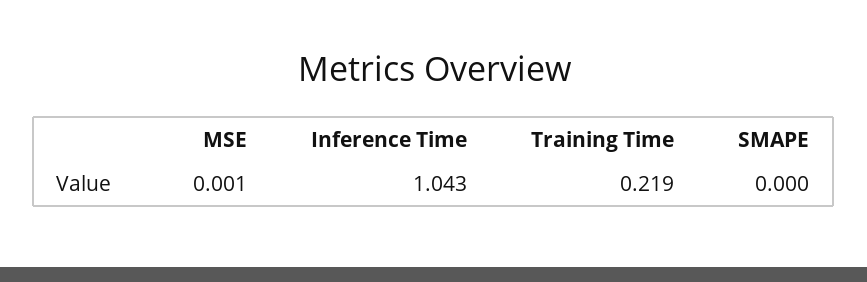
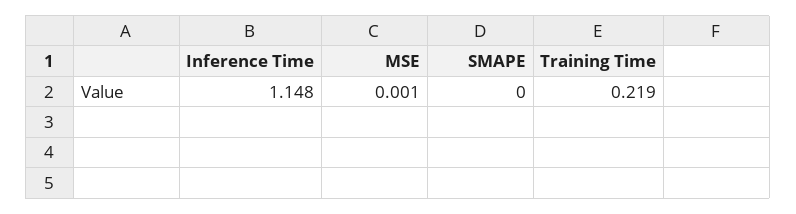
Inference Time: 1.043 -> 1.148

